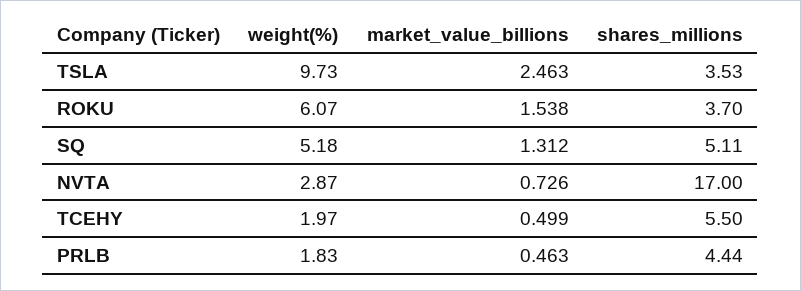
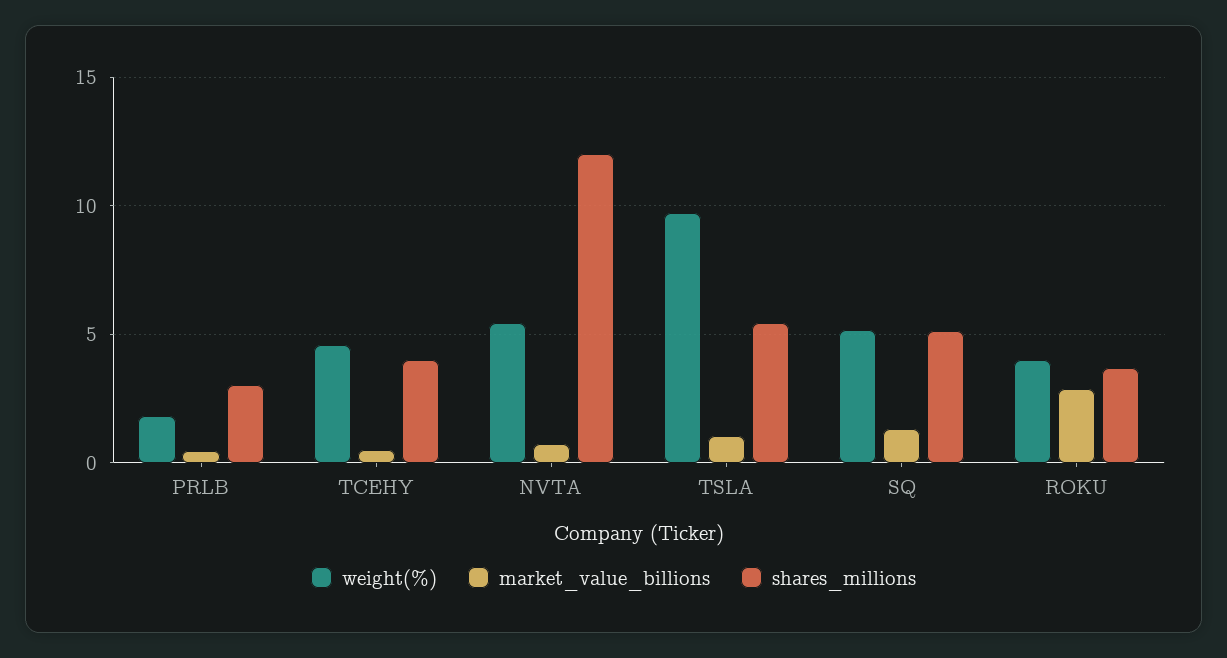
market_value_billions, TSLA: 2.463 -> 1
shares_millions, TSLA: 3.53 -> 5.5
weight(%), ROKU: 6.07 -> 4
market_value_billions, ROKU: 1.538 -> 3
weight(%), NVTA: 2.87 -> 5.5
shares_millions, NVTA: 17 -> 12
weight(%), TCEHY: 1.97 -> 4.5
shares_millions, TCEHY: 5.5 -> 4
shares_millions, PRLB: 4.44 -> 3

